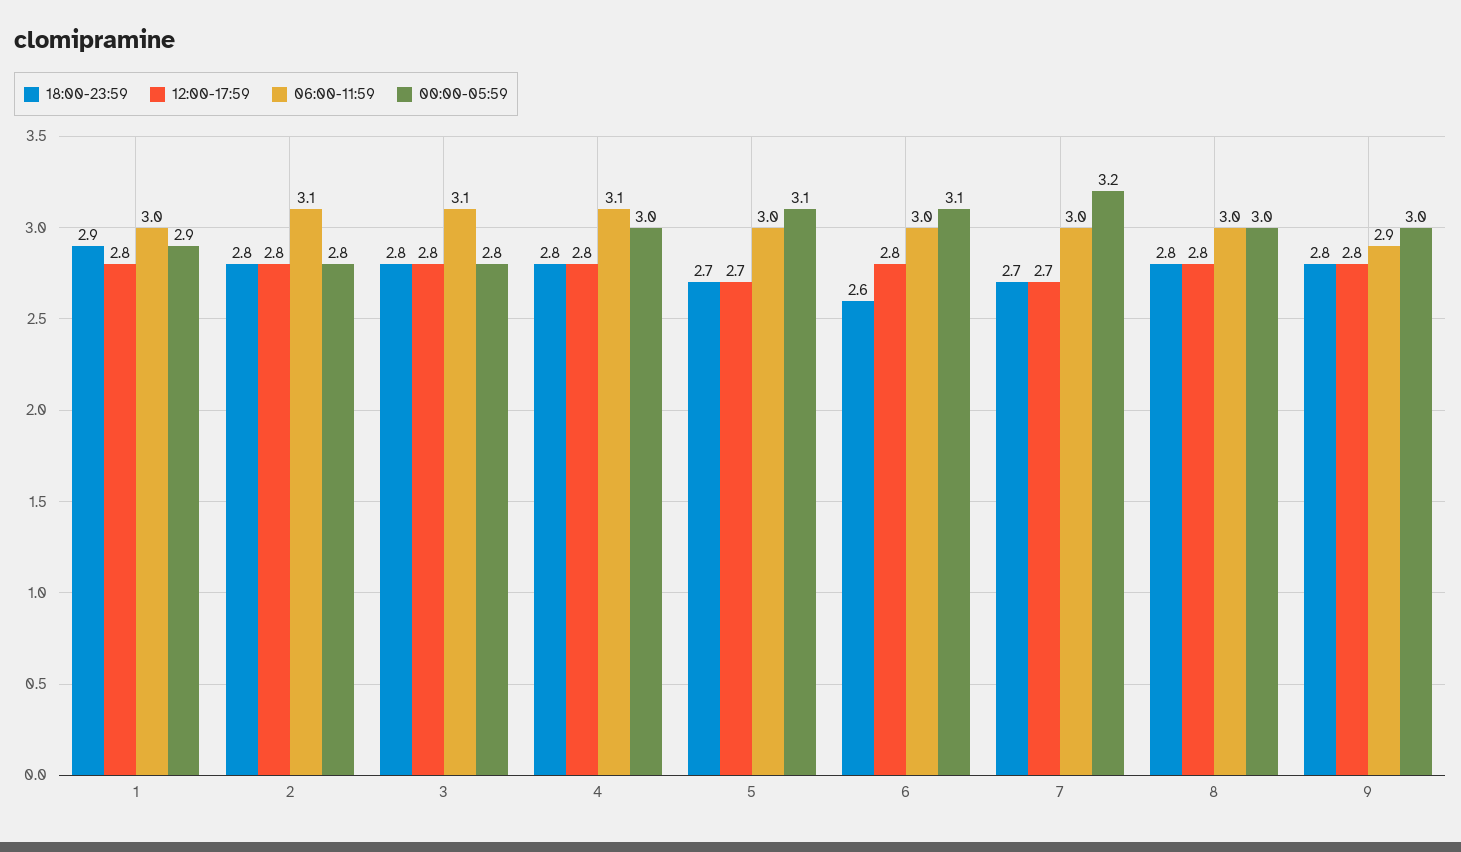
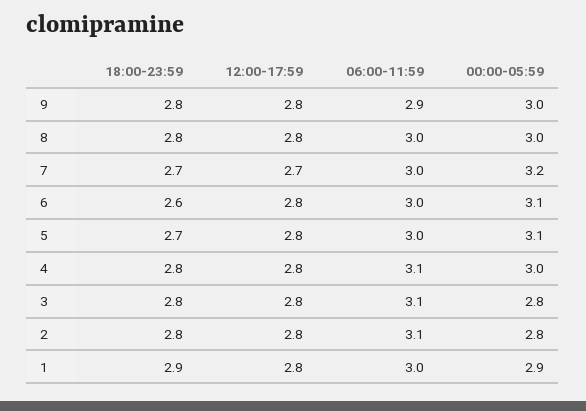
12:00-17:59, 5: 2.7 -> 2.8

